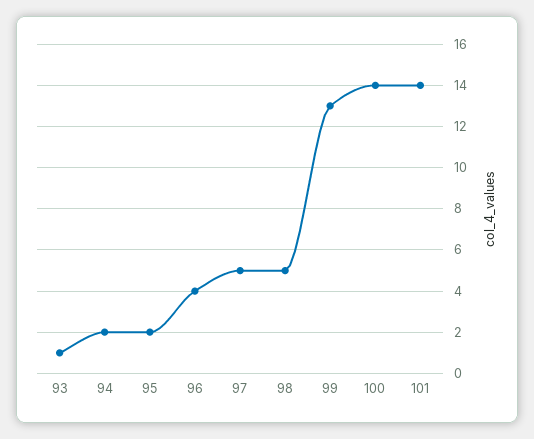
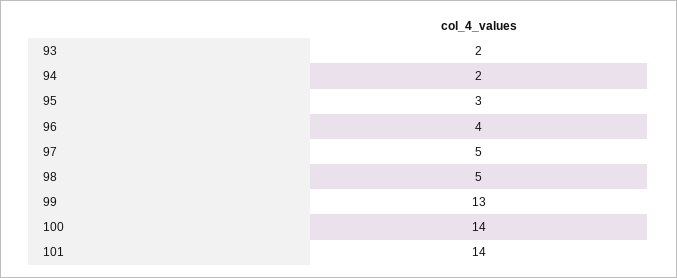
93: 1 -> 2
95: 2 -> 3

